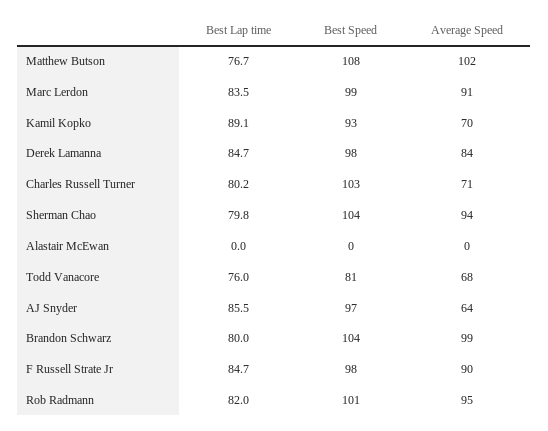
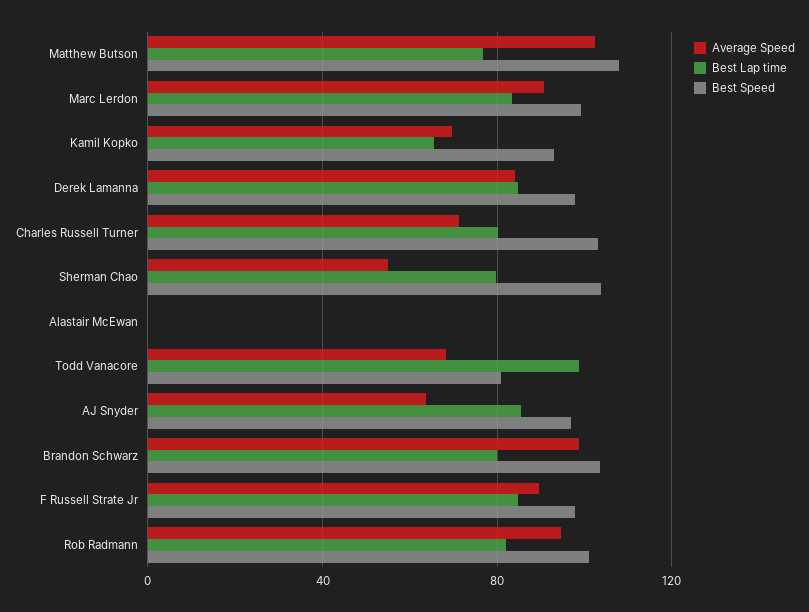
Best Lap time, Kamil Kopko: 89.1 -> 65
Average Speed, Sherman Chao: 94 -> 55
Best Lap time, Todd Vanacore: 76 -> 100

